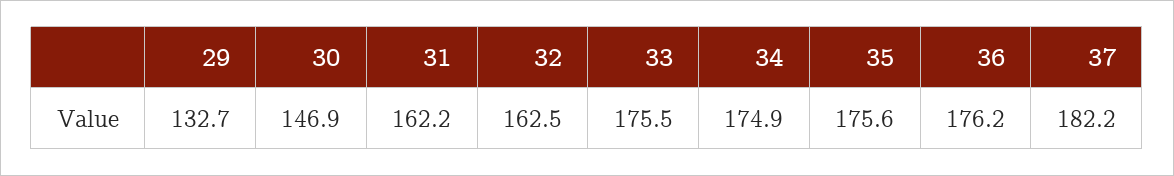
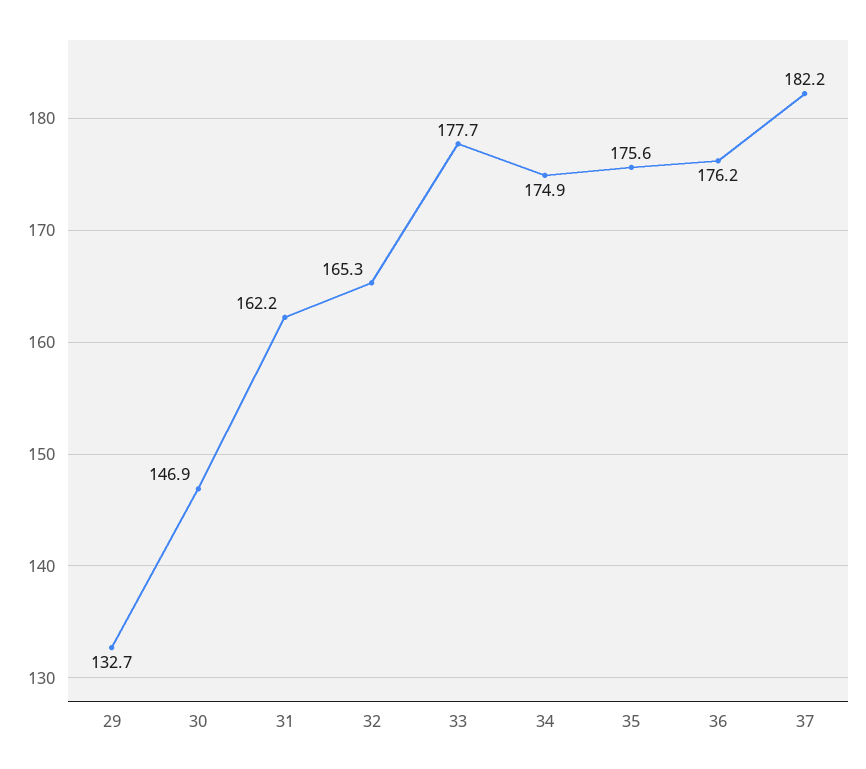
32: 162.5 -> 165.3
33: 175.5 -> 177.7

